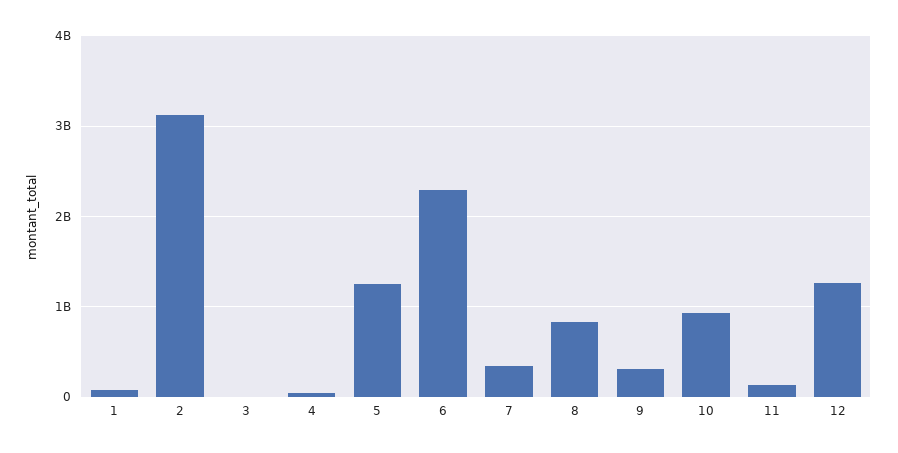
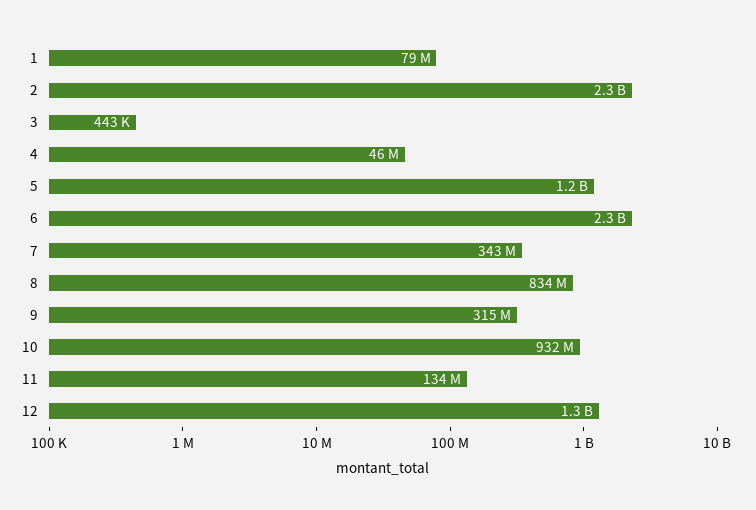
2: 3100000000 -> 2300000000

